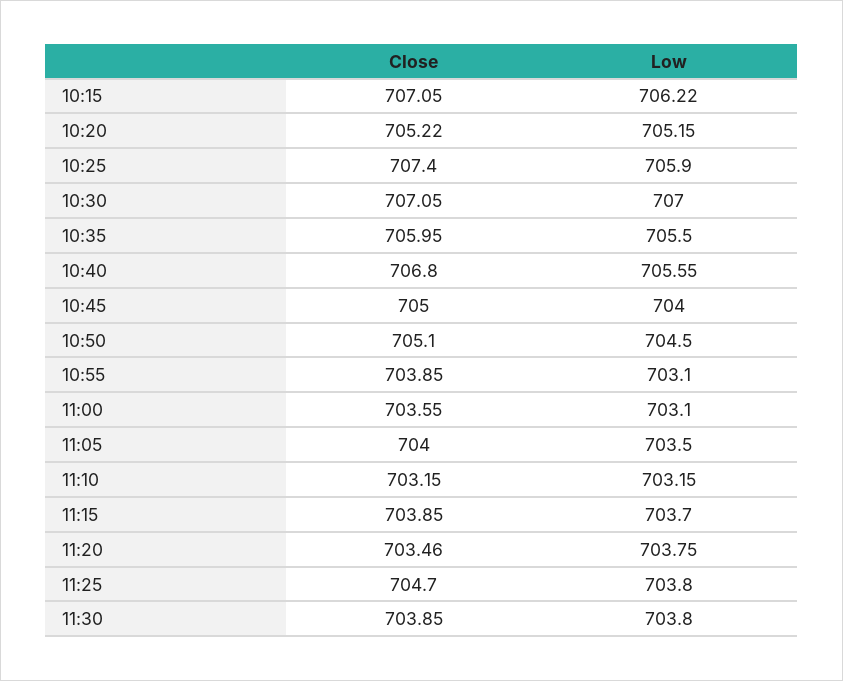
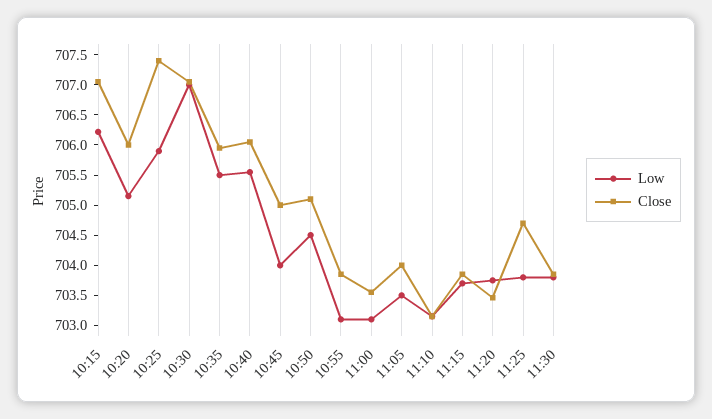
Close, 10:20: 705.22 -> 706
Close, 10:40: 706.8 -> 706

